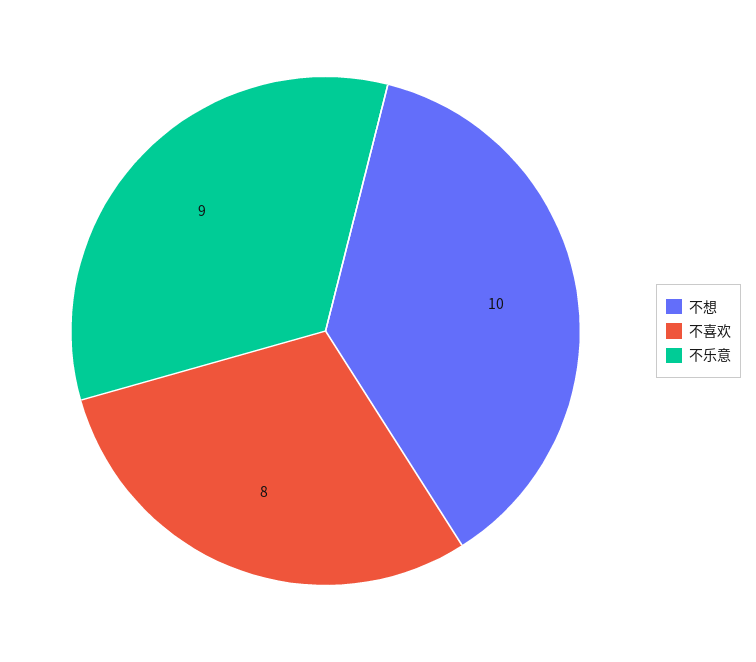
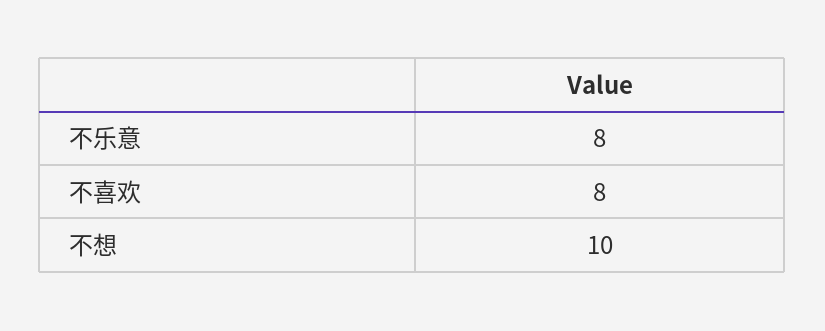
不乐意: 9 -> 8

